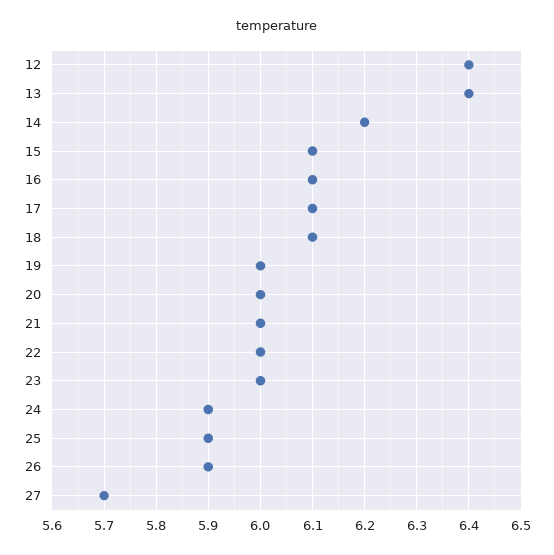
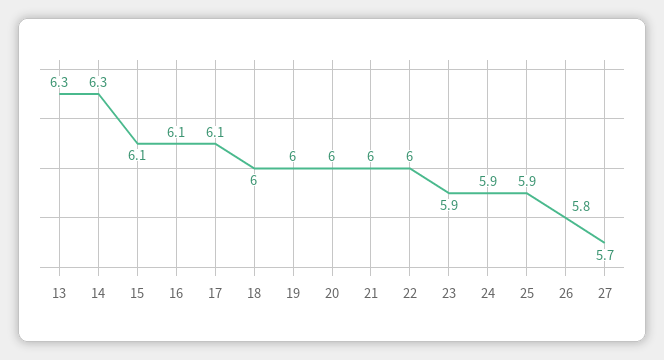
12: 6.4 -> none
13: 6.4 -> 6.3
14: 6.2 -> 6.3
18: 6.1 -> 6
23: 6 -> 5.9
26: 5.9 -> 5.8

